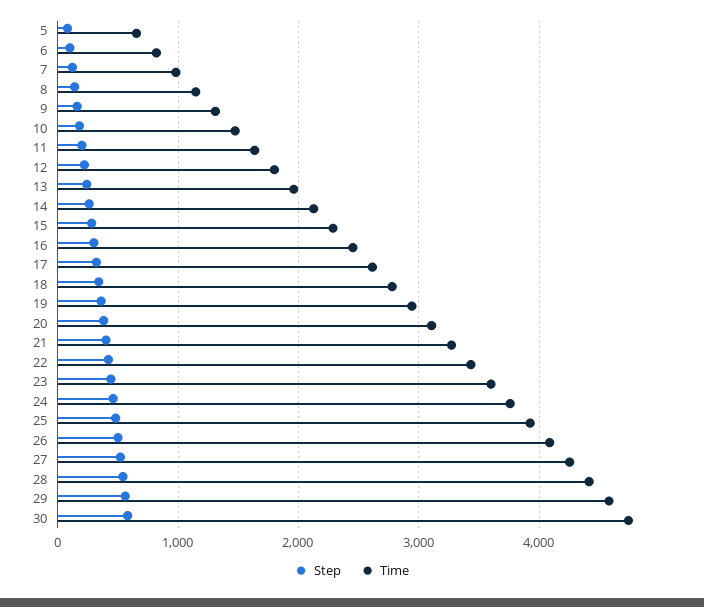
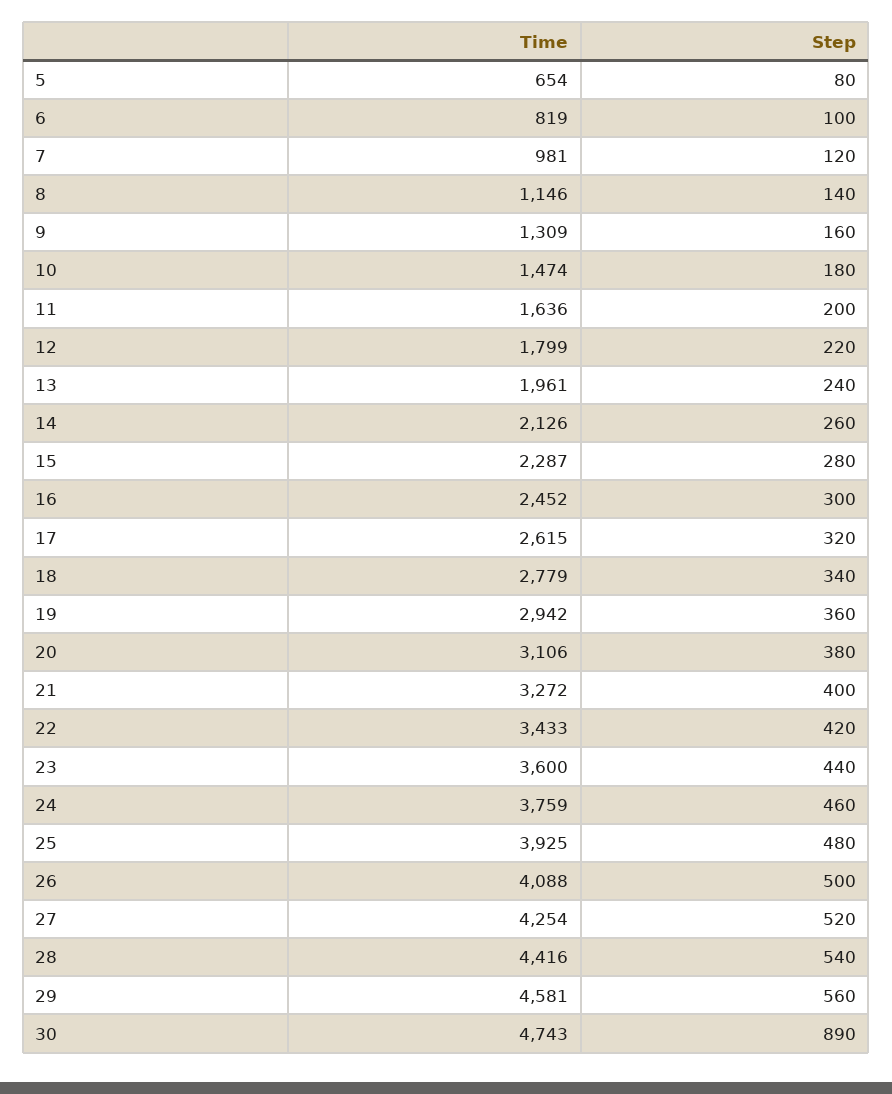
Step, 30: 600 -> 890

